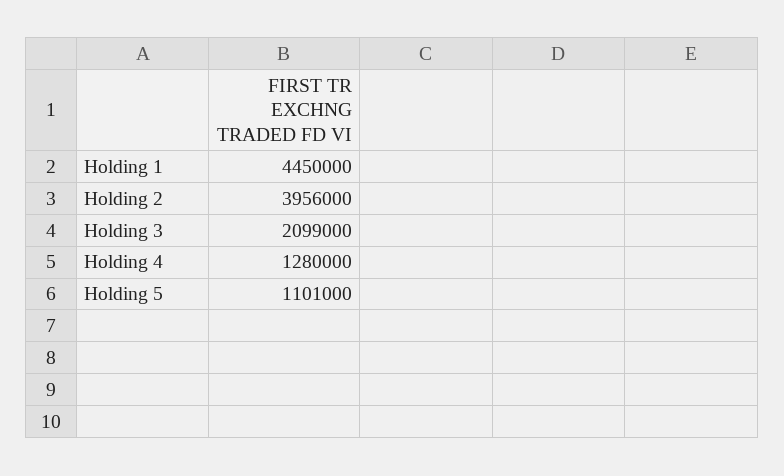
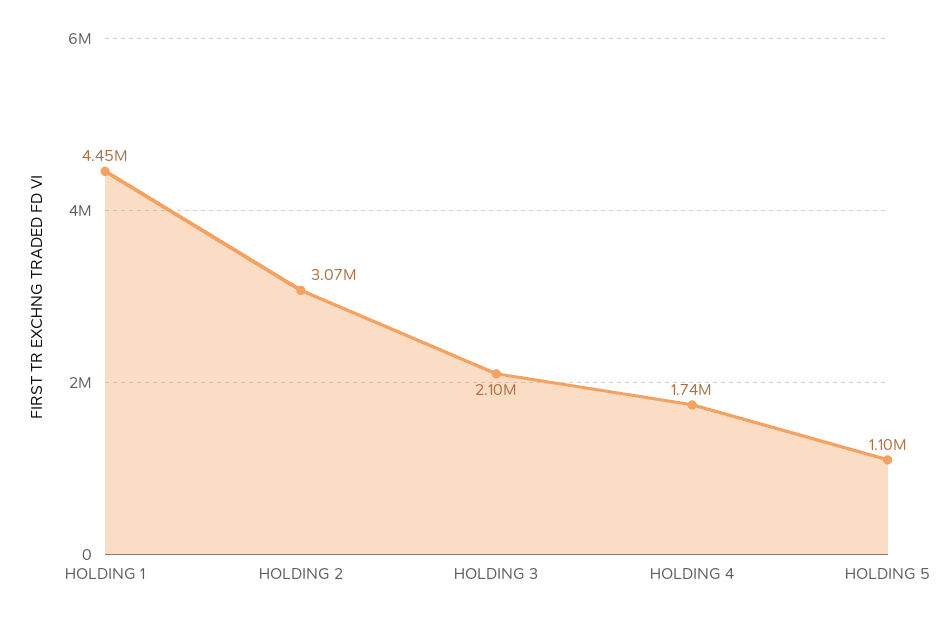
Holding 2: 3956000 -> 3070000
Holding 4: 1280000 -> 1740000

